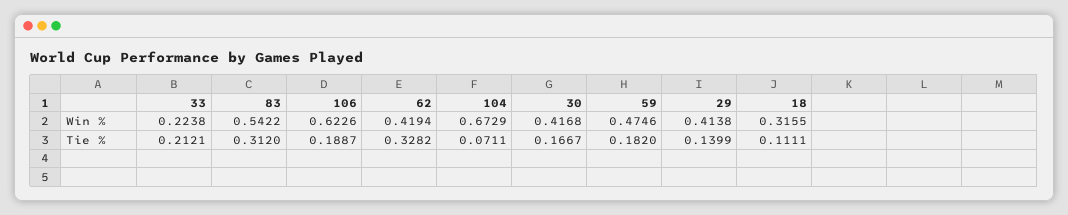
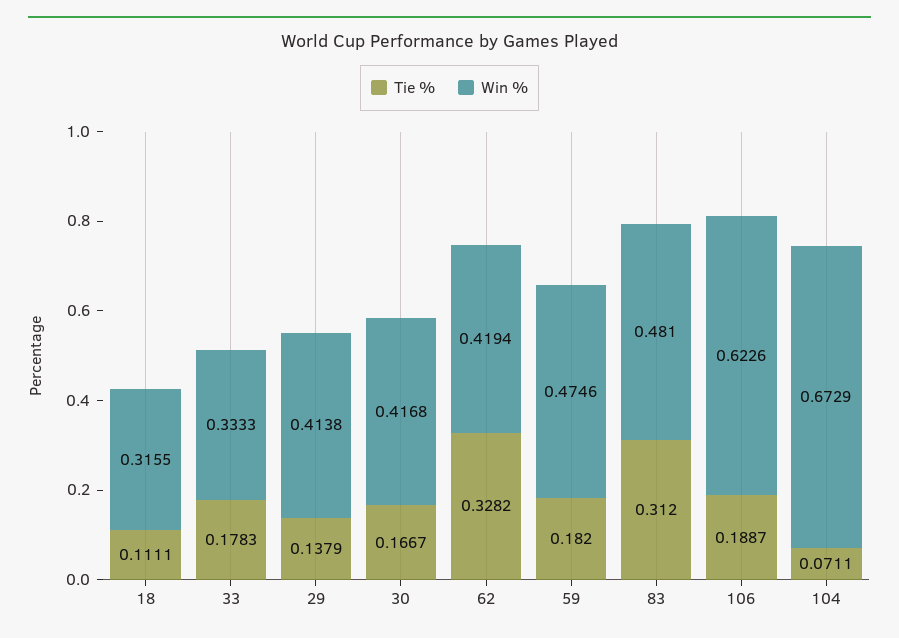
Win %, 33: 0.2238 -> 0.3333
Win %, 83: 0.5422 -> 0.481
Tie %, 33: 0.2121 -> 0.1783
Tie %, 29: 0.1399 -> 0.1379

